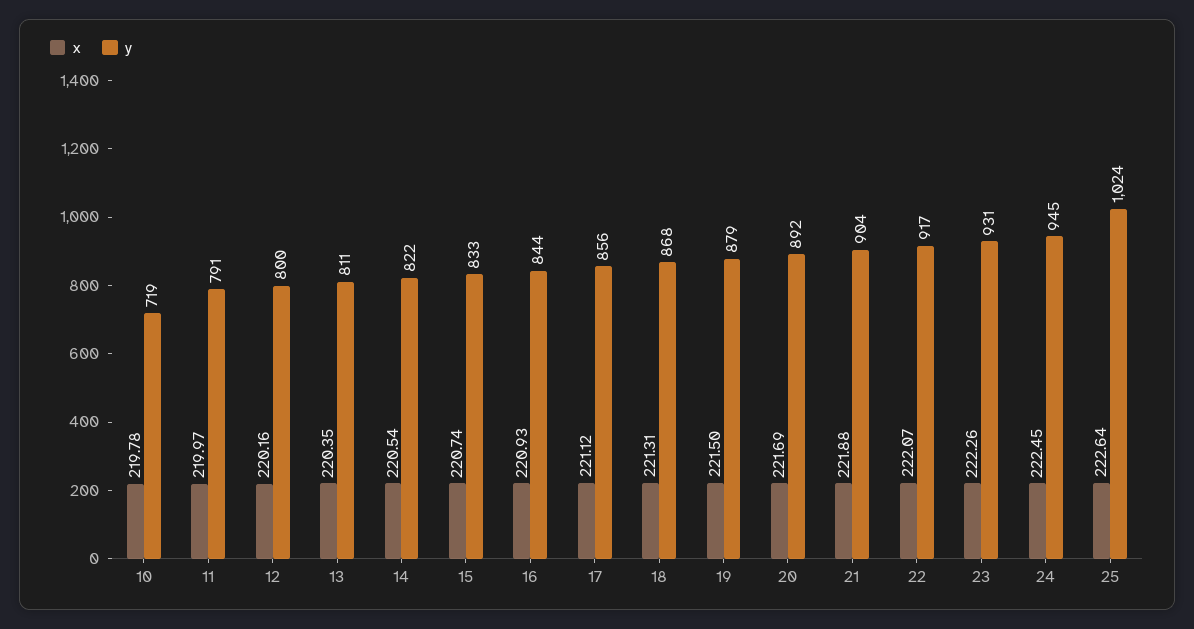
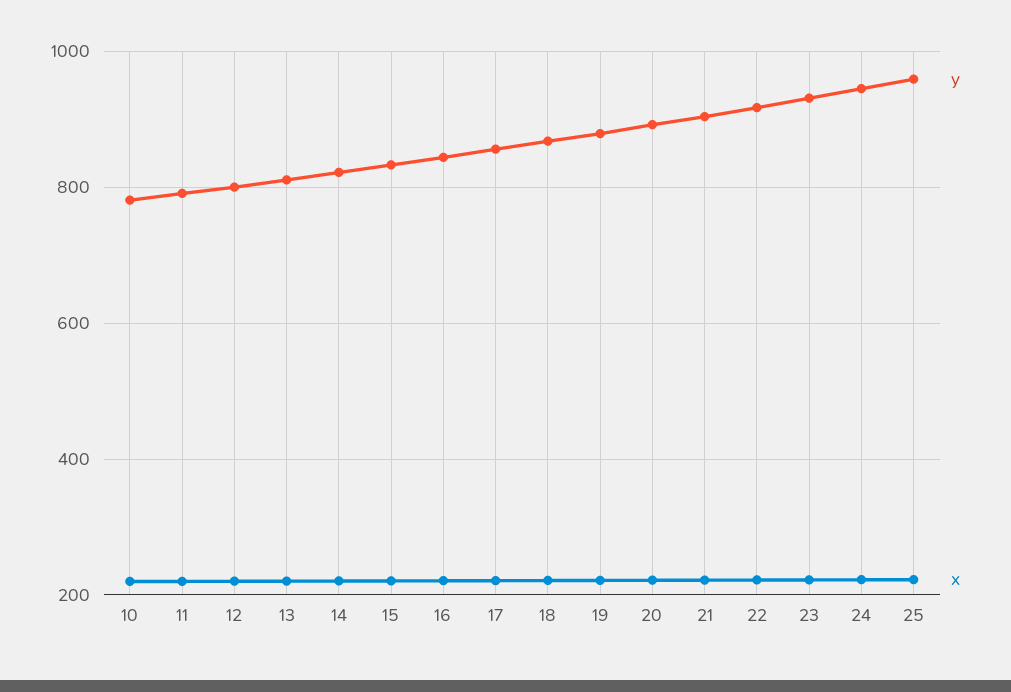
y, 10: 719 -> 780
y, 25: 1024 -> 960

